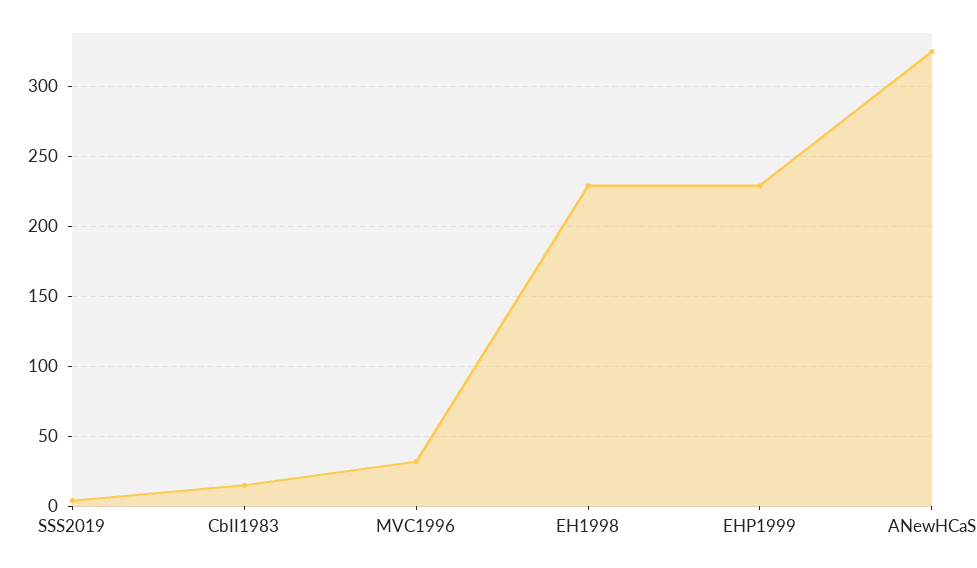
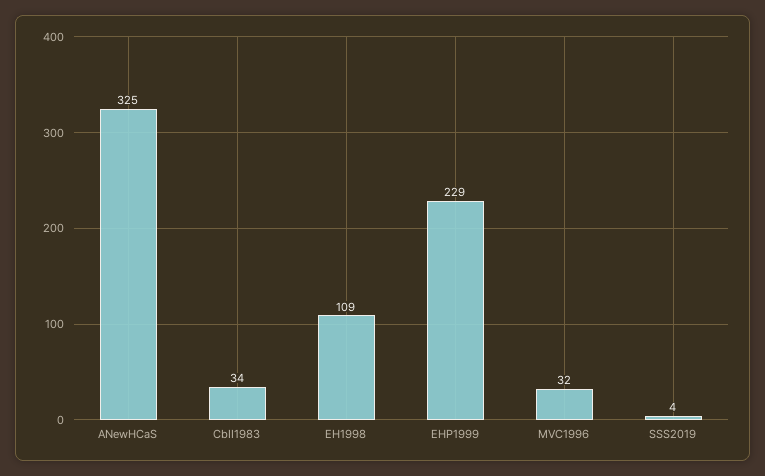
CbII1983: 15 -> 34
EH1998: 230 -> 109

